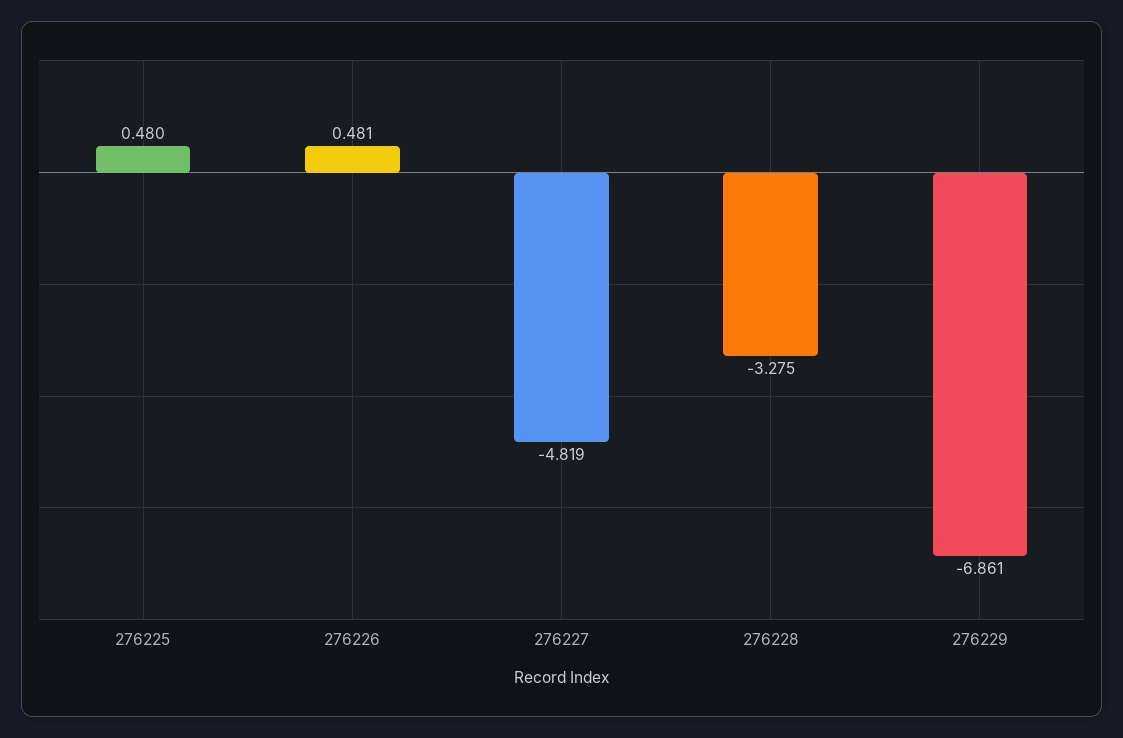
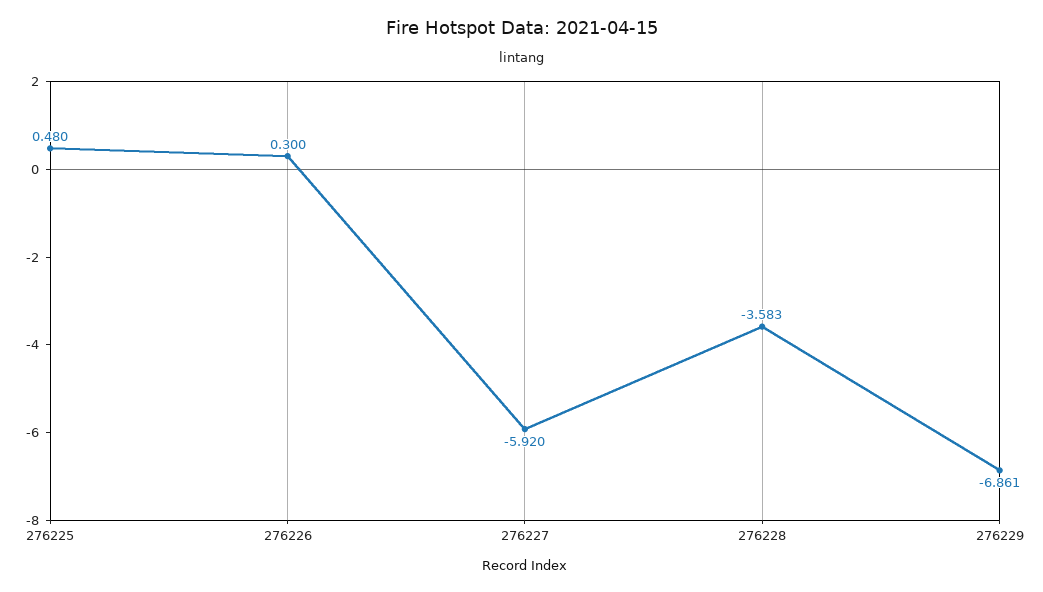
276226: 0.481 -> 0.3
276227: -4.819 -> -5.92
276228: -3.275 -> -3.583

